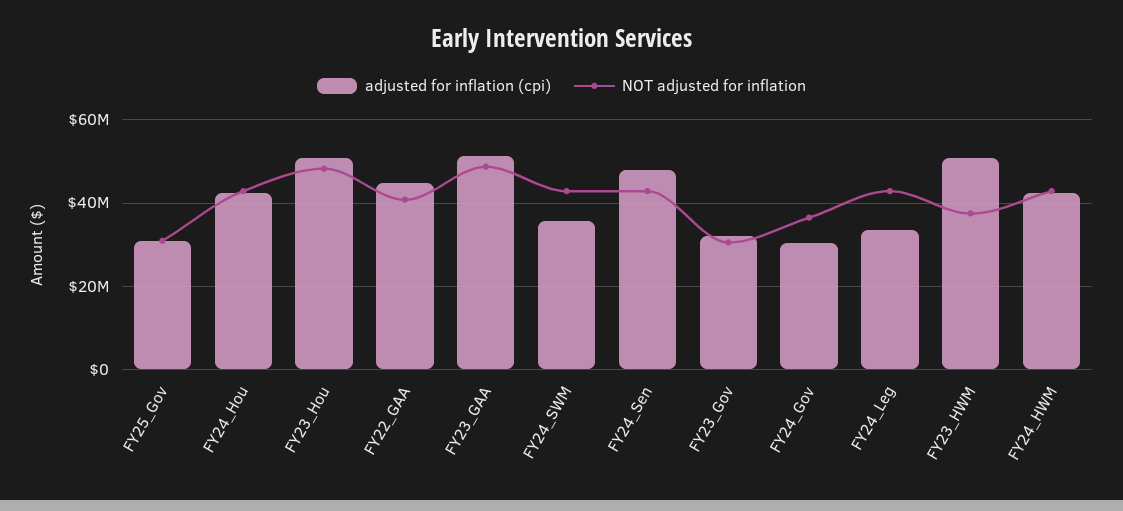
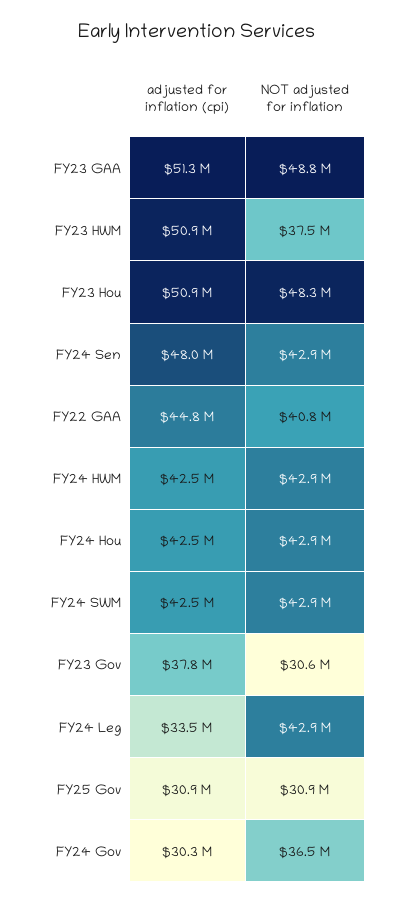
adjusted for inflation (cpi), FY24_SWM: 36000000 -> 42500000
adjusted for inflation (cpi), FY23_Gov: 32000000 -> 37800000

